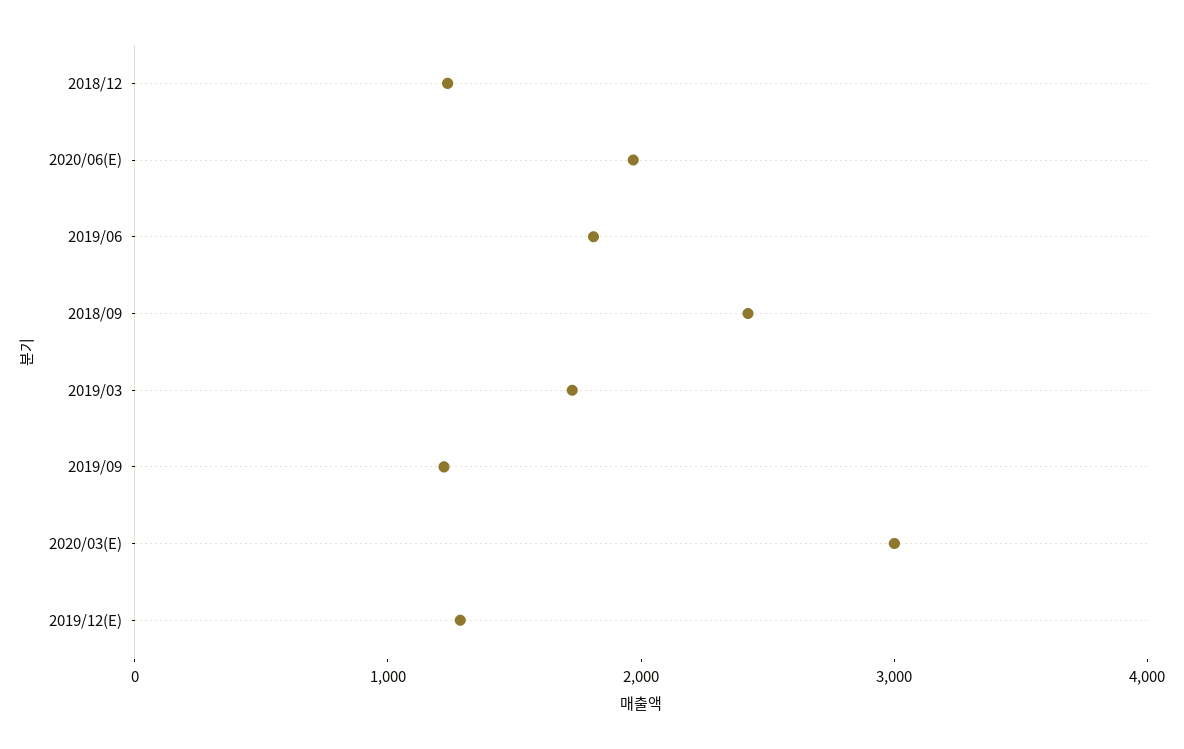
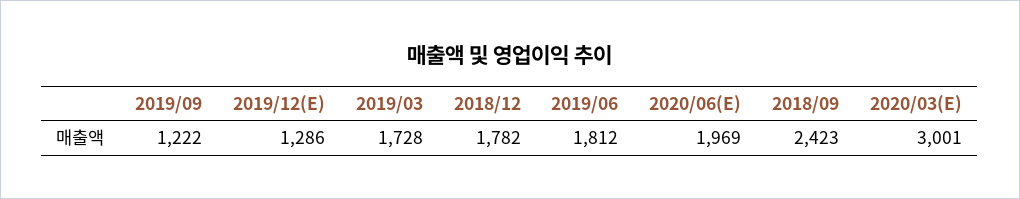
2018/12: 1200 -> 1782

